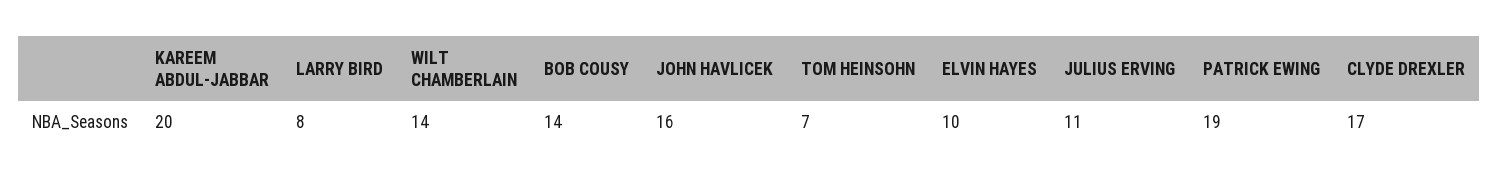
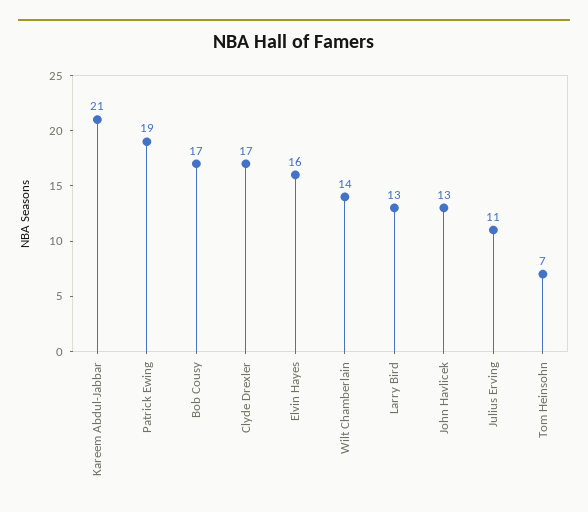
KAREEM ABDUL-JABBAR: 20 -> 21
LARRY BIRD: 8 -> 13
BOB COUSY: 14 -> 17
JOHN HAVLICEK: 16 -> 13
ELVIN HAYES: 10 -> 16

